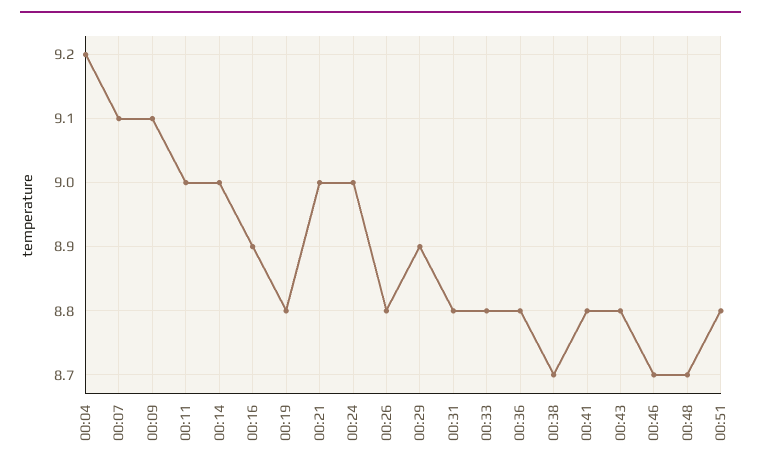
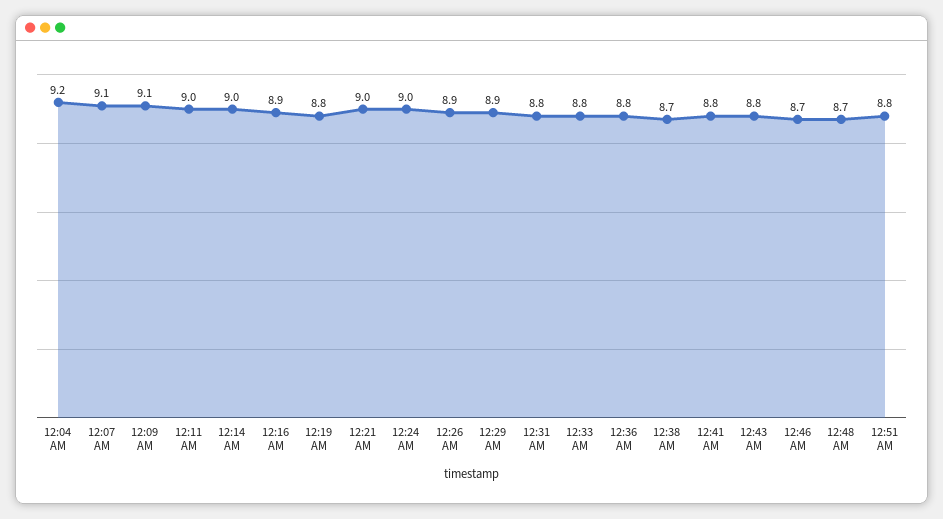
00:26: 8.8 -> 8.9

